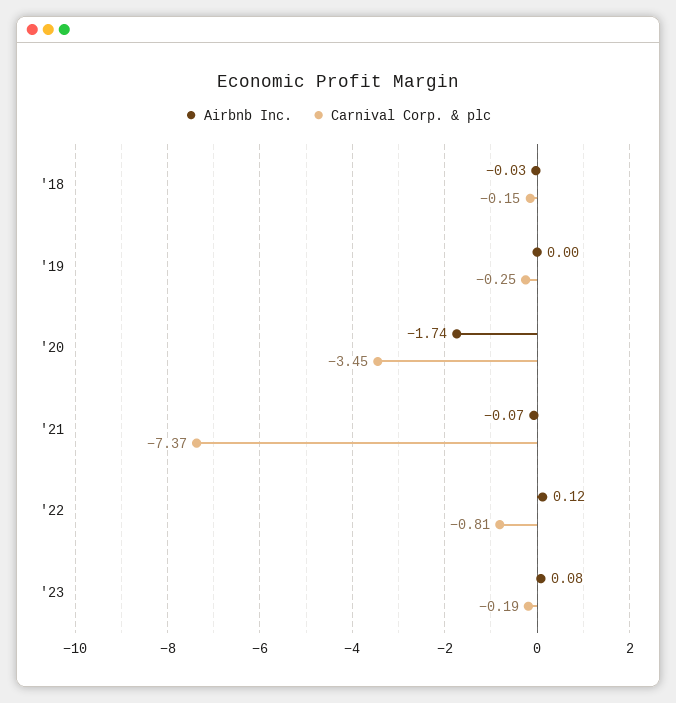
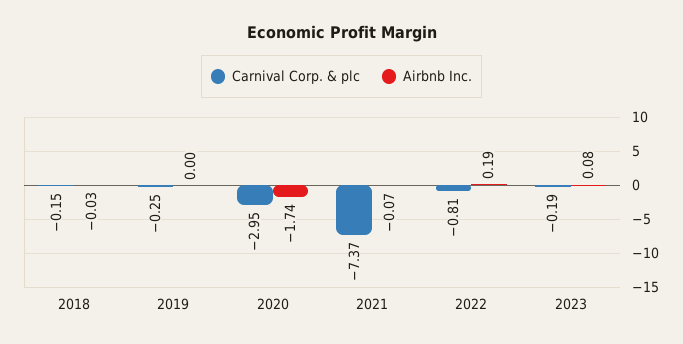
Carnival Corp. & plc, '20: -3.45 -> -2.95
Airbnb Inc., '22: 0.12 -> 0.19

